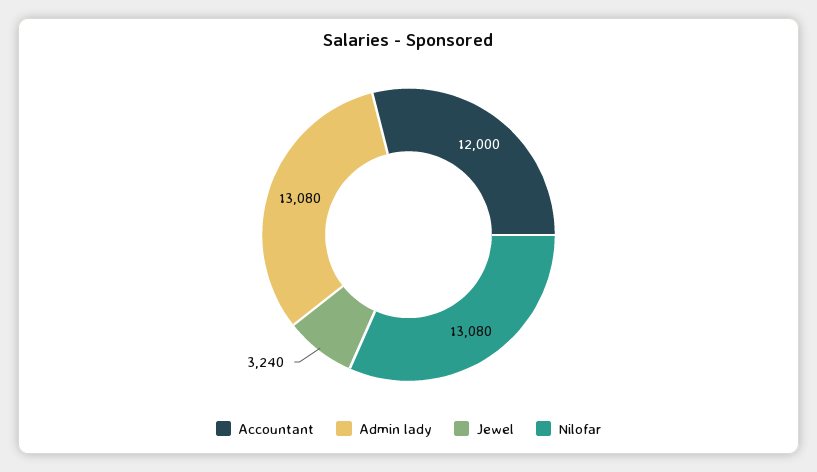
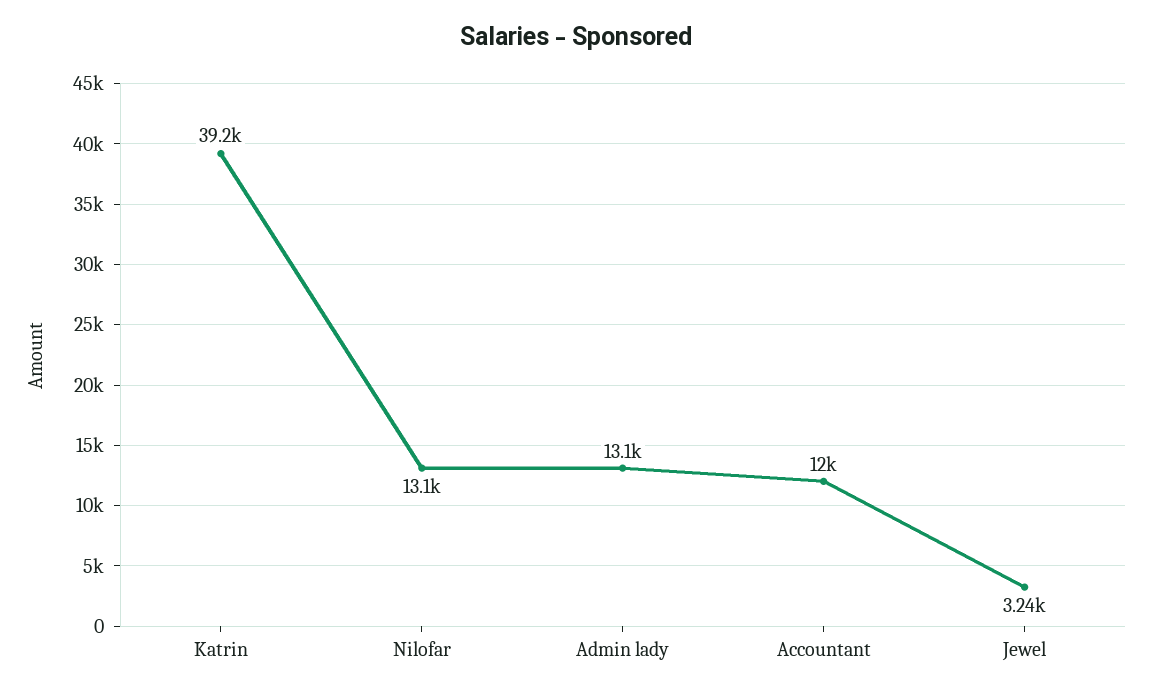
Katrin: none -> 39200

